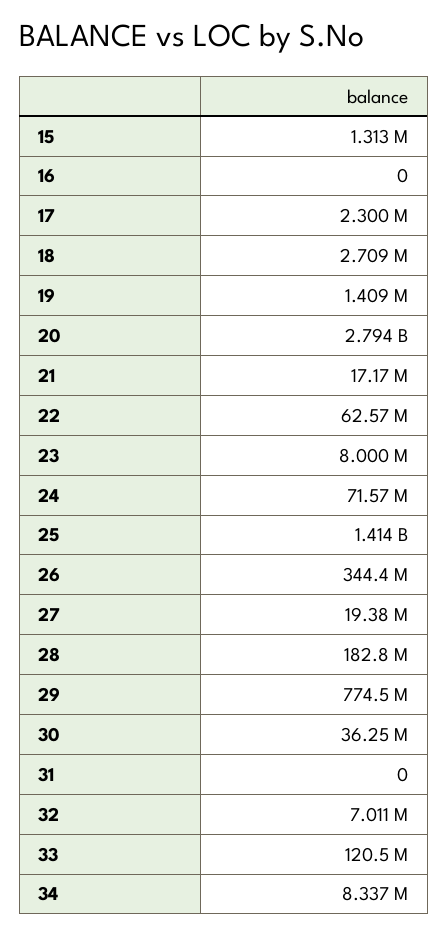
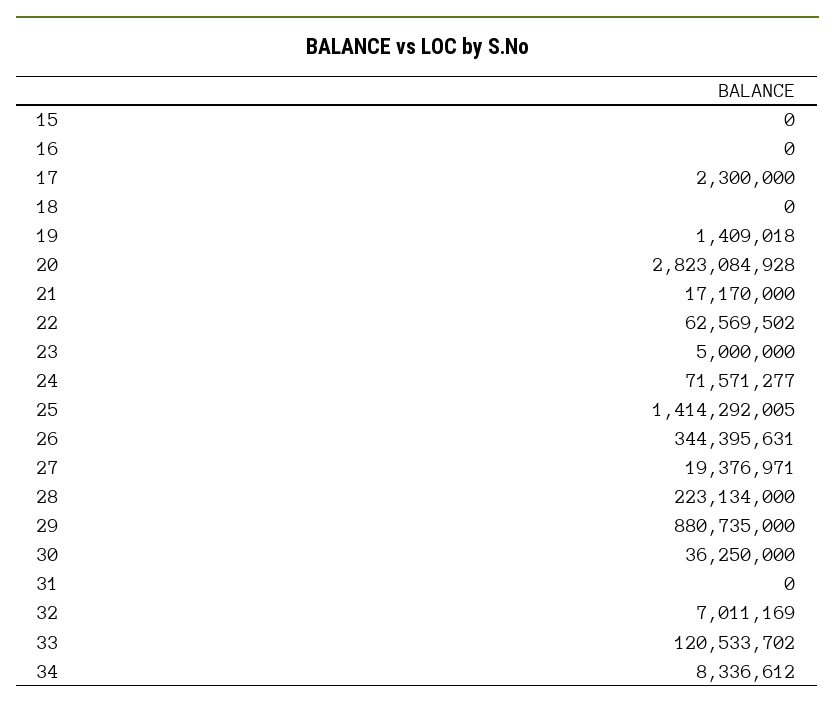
15: 1313000 -> 0
18: 2709000 -> 0
20: 2794000000 -> 2823084928
23: 8000000 -> 5000000
28: 182800000 -> 223134000
29: 774500000 -> 880735000

